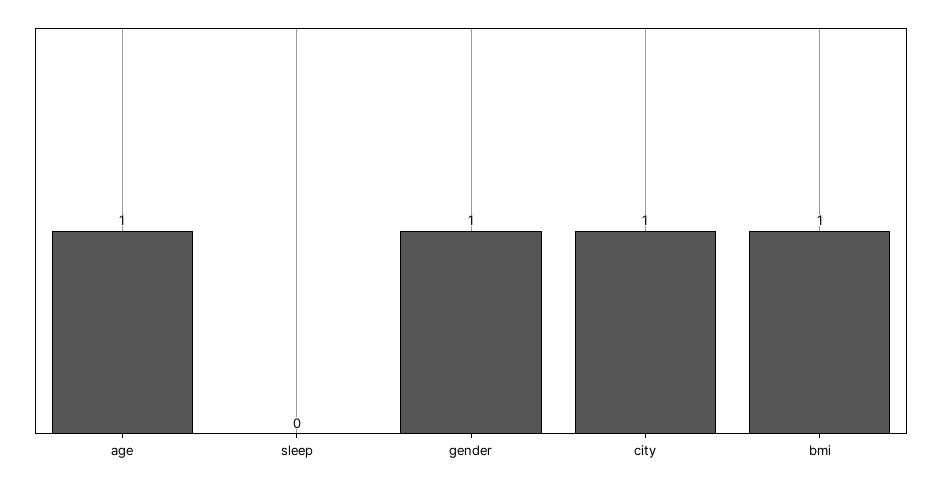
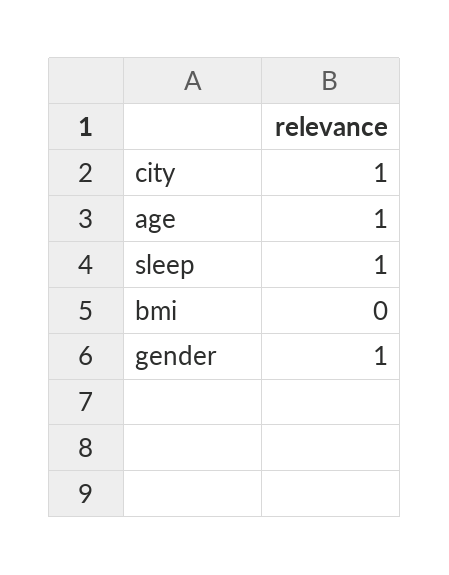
sleep: 0 -> 1
bmi: 1 -> 0

